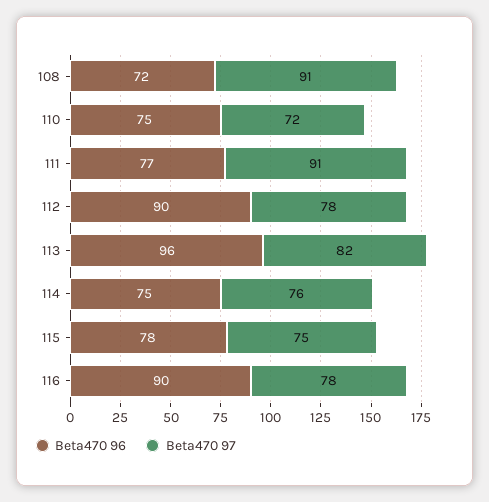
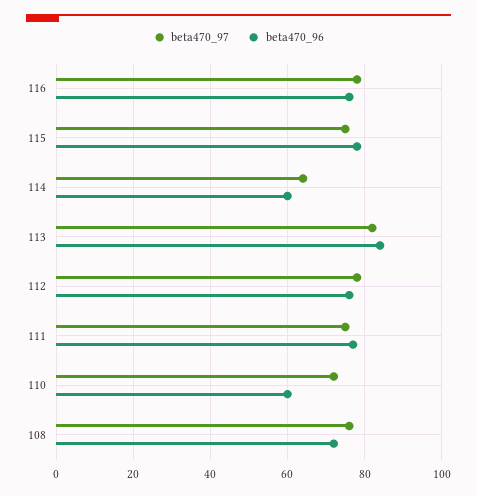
Beta470 97, 108: 91 -> 75
Beta470 96, 110: 75 -> 60
Beta470 97, 111: 91 -> 75
Beta470 96, 112: 90 -> 75
Beta470 96, 113: 96 -> 85
Beta470 96, 114: 75 -> 60
Beta470 97, 114: 76 -> 65
Beta470 96, 116: 90 -> 75

